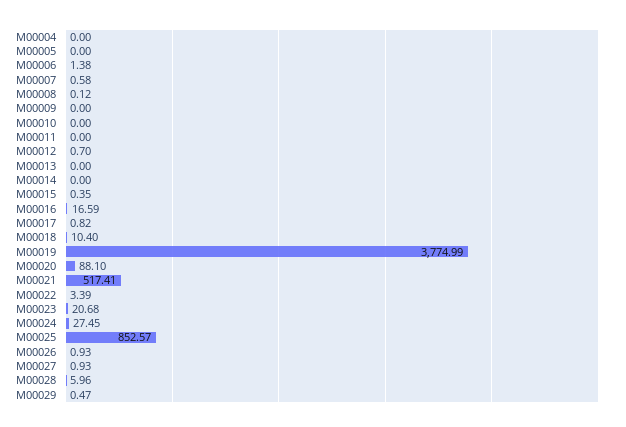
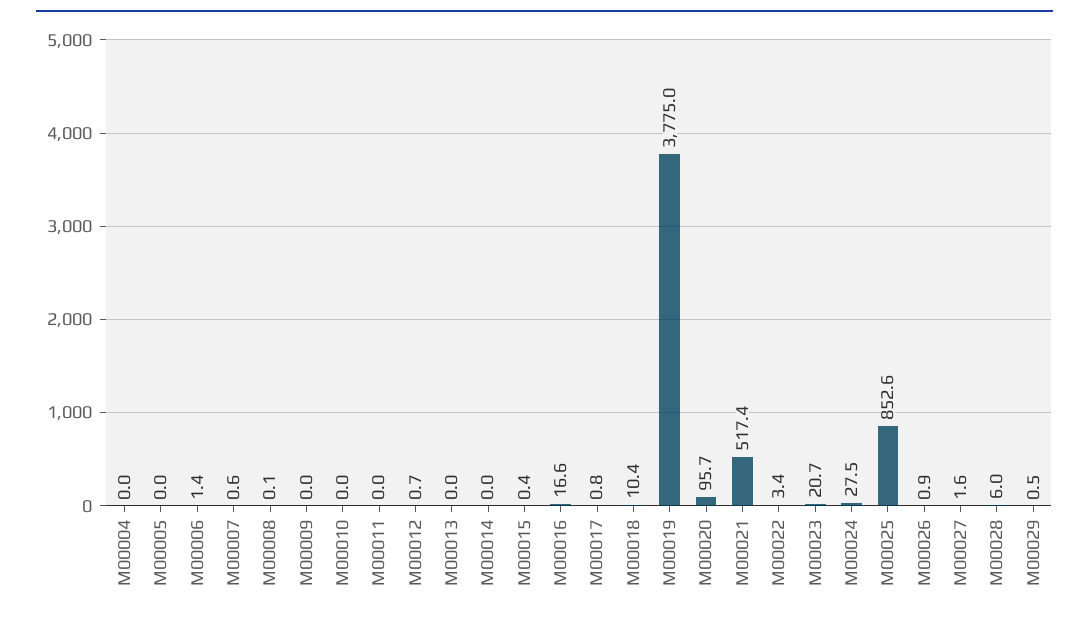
M00020: 88.1 -> 95.7
M00027: 0.93 -> 1.6

